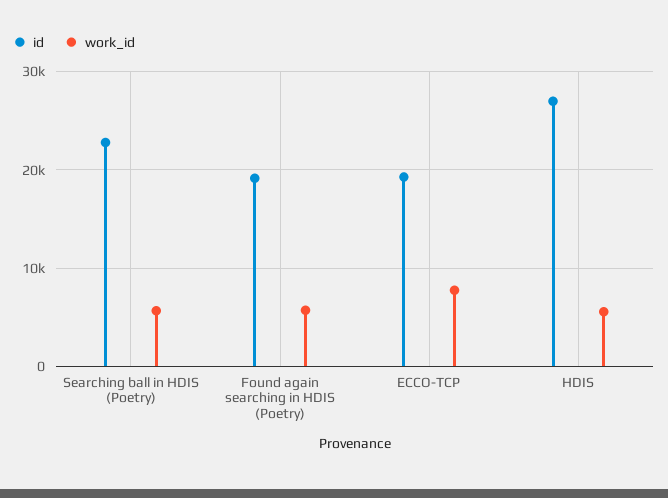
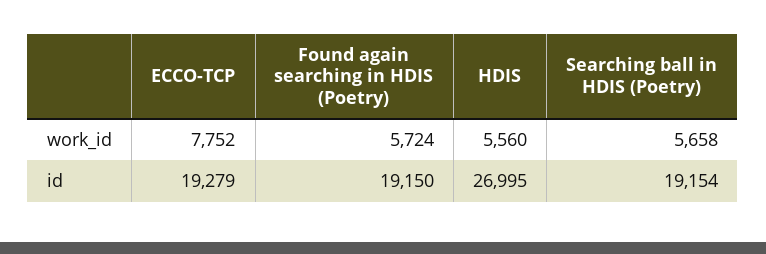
id, Searching ball in HDIS (Poetry): 23000 -> 19154

